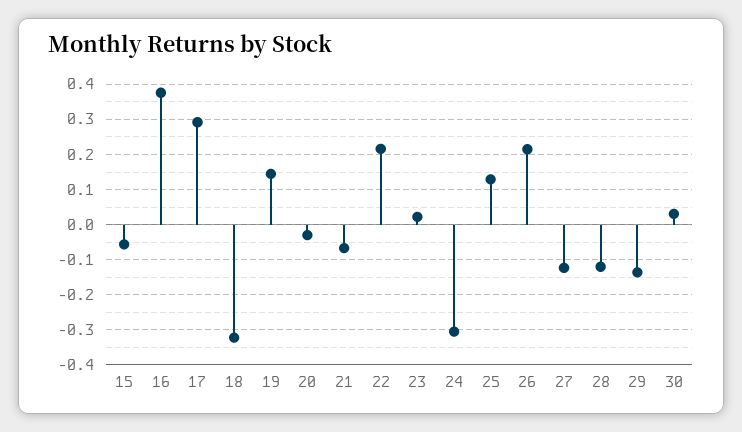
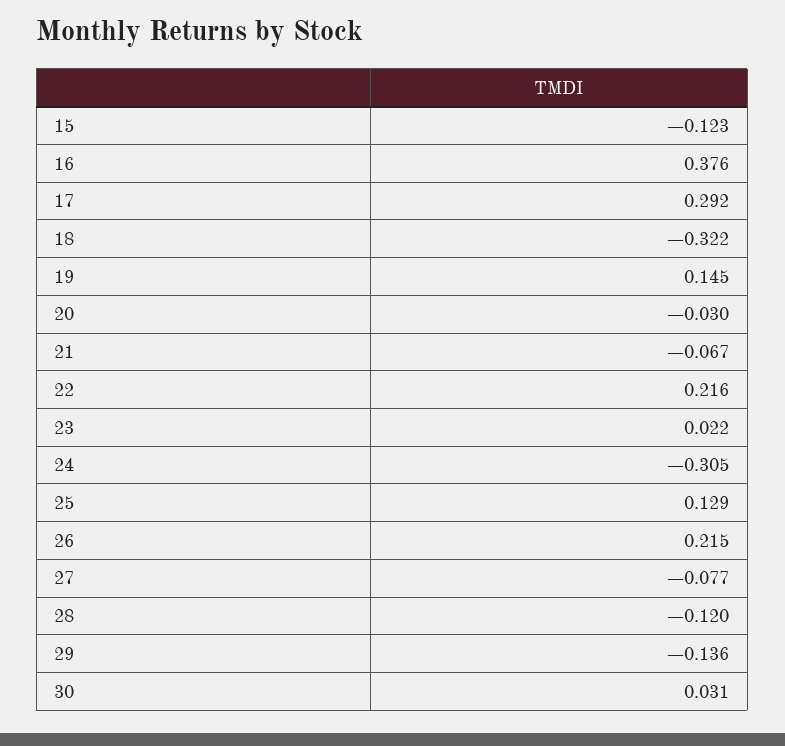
15: -0.06 -> -0.123
27: -0.12 -> -0.077

